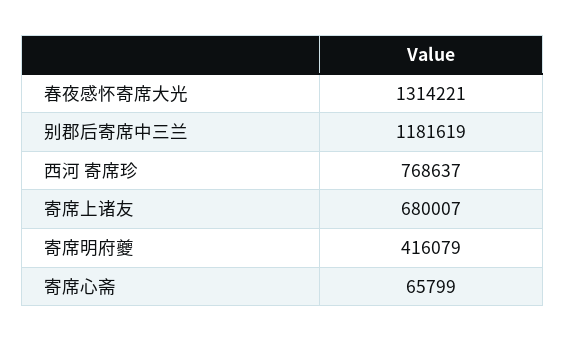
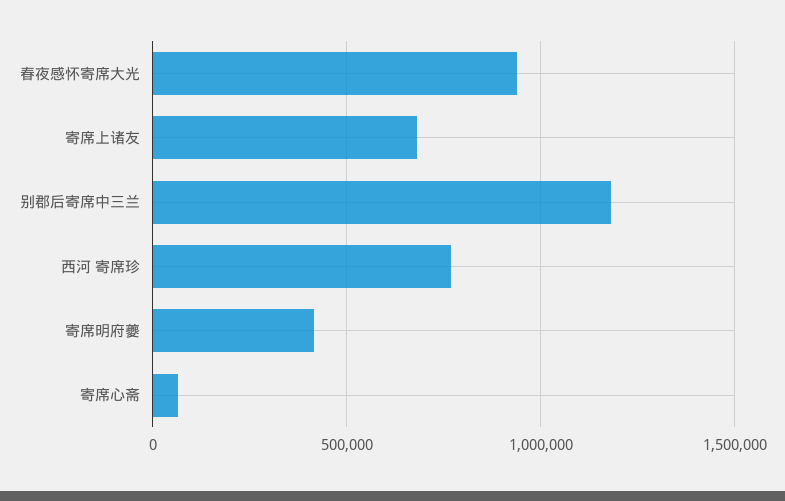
春夜感怀寄席大光: 1314221 -> 950000

